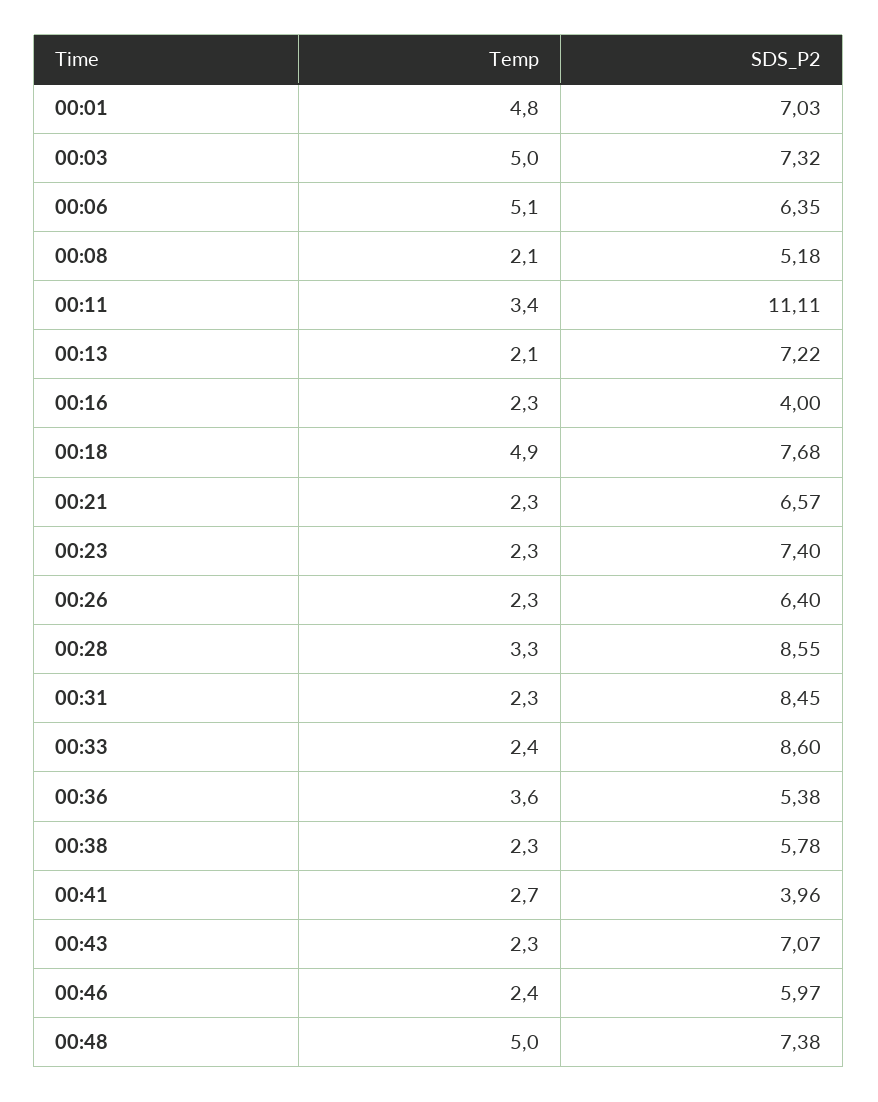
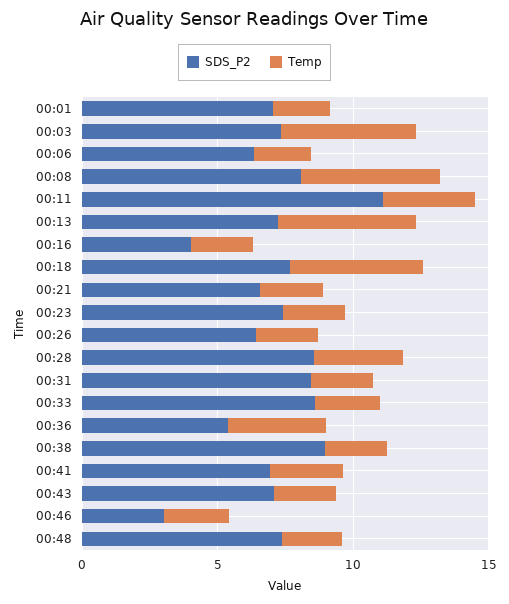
Temp, 00:01: 4.8 -> 2
Temp, 00:06: 5.1 -> 2
Temp, 00:08: 2.1 -> 5
SDS_P2, 00:08: 5.18 -> 8
Temp, 00:13: 2.1 -> 5
SDS_P2, 00:38: 5.78 -> 9
SDS_P2, 00:41: 3.96 -> 7
SDS_P2, 00:46: 5.97 -> 3
Temp, 00:48: 5 -> 2

